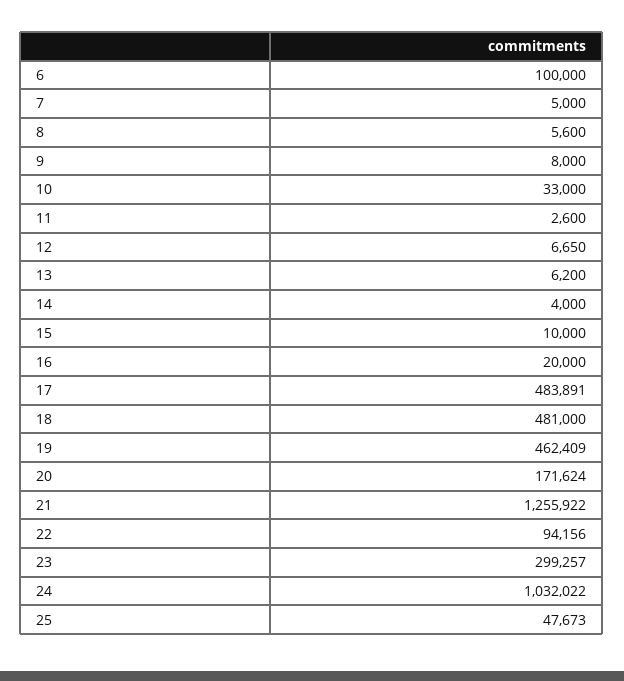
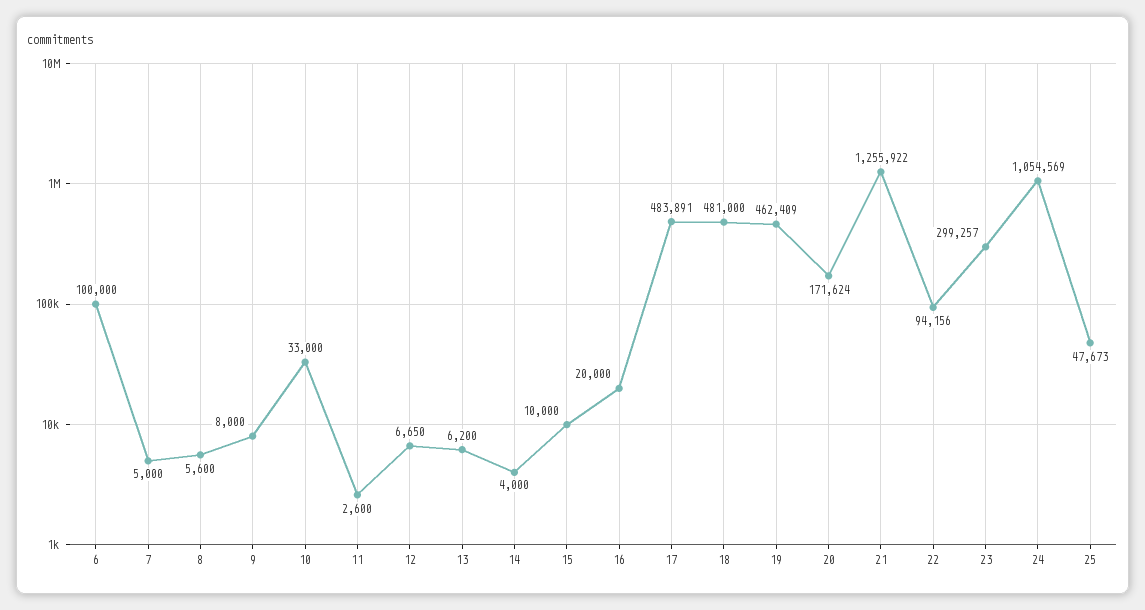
24: 1032022 -> 1054569

